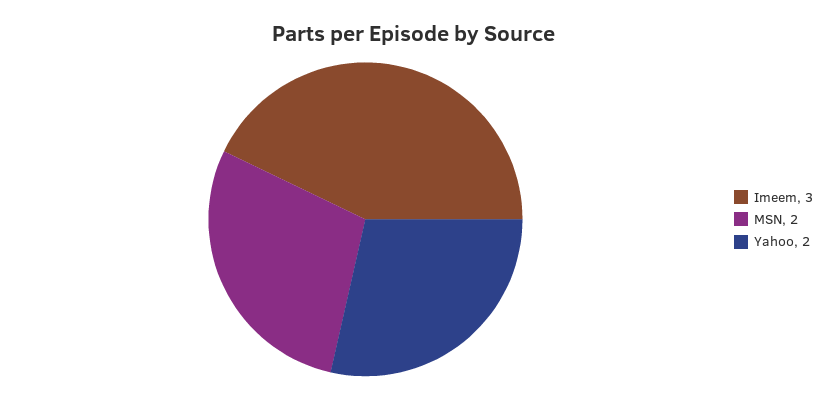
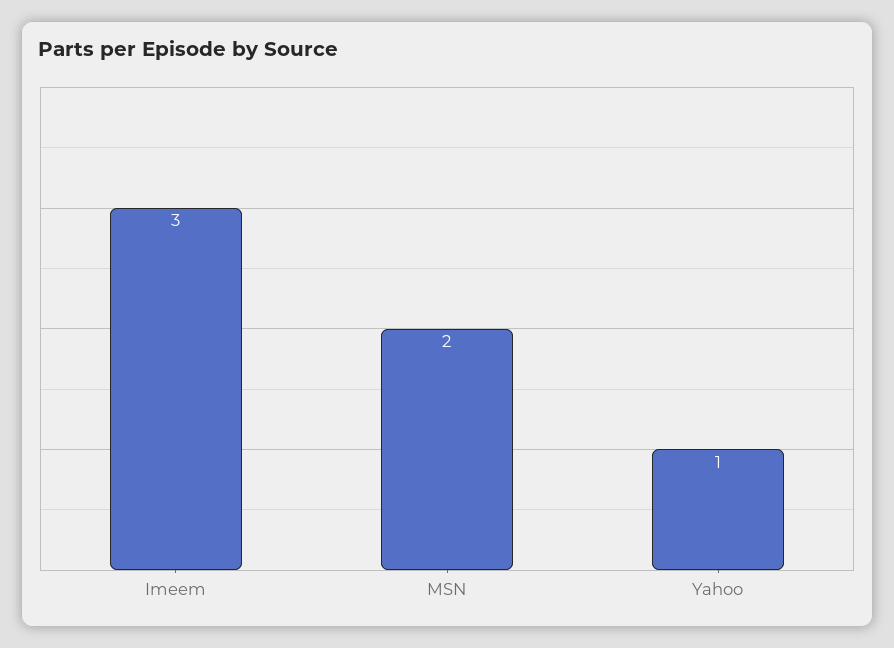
Yahoo: 2 -> 1

